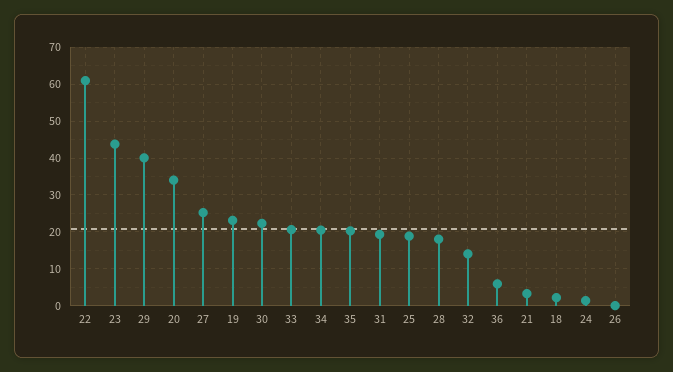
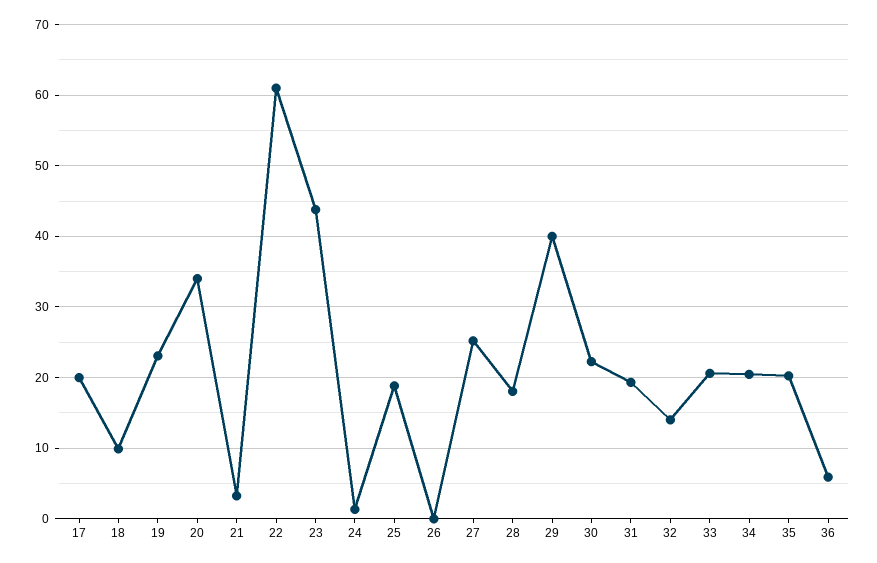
18: 2 -> 10
17: none -> 20

